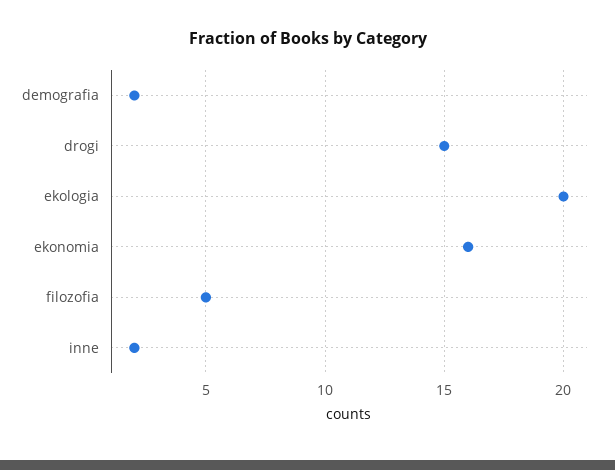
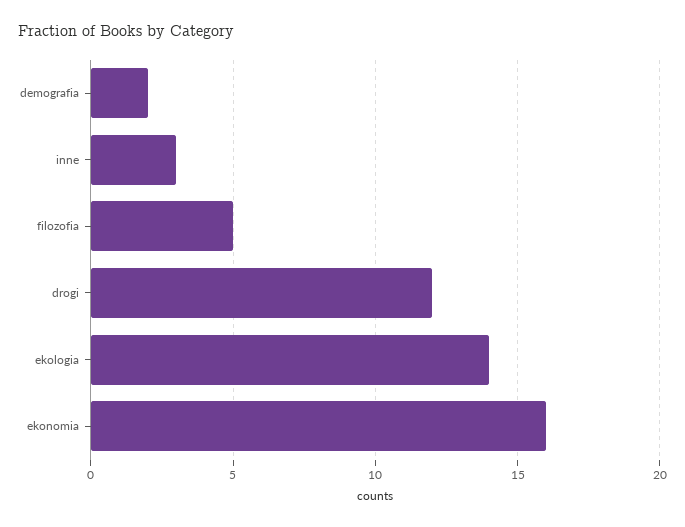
drogi: 15 -> 12
ekologia: 20 -> 14
inne: 2 -> 3

